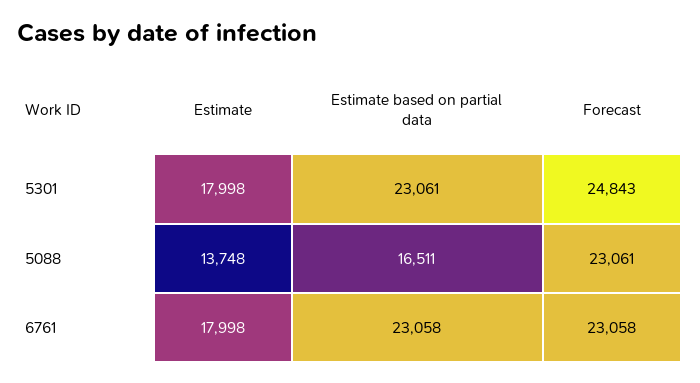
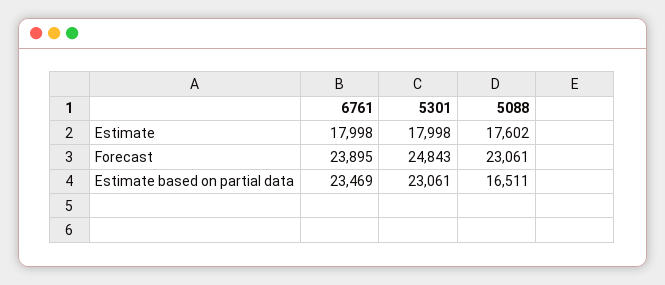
Estimate, 5088: 13748 -> 17602
Estimate based on partial data, 6761: 23058 -> 23469
Forecast, 6761: 23058 -> 23895

